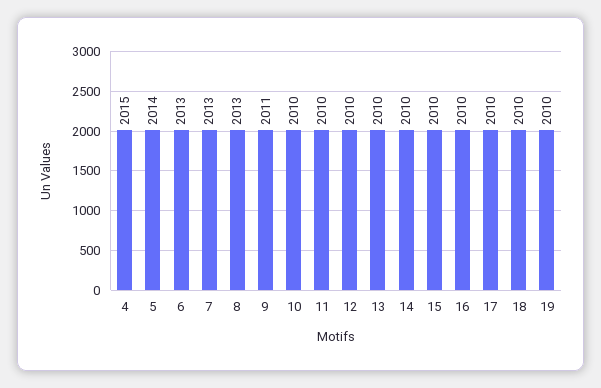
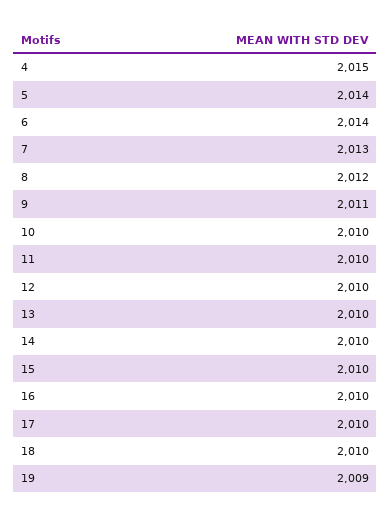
6: 2013 -> 2014
8: 2013 -> 2012
19: 2010 -> 2009

